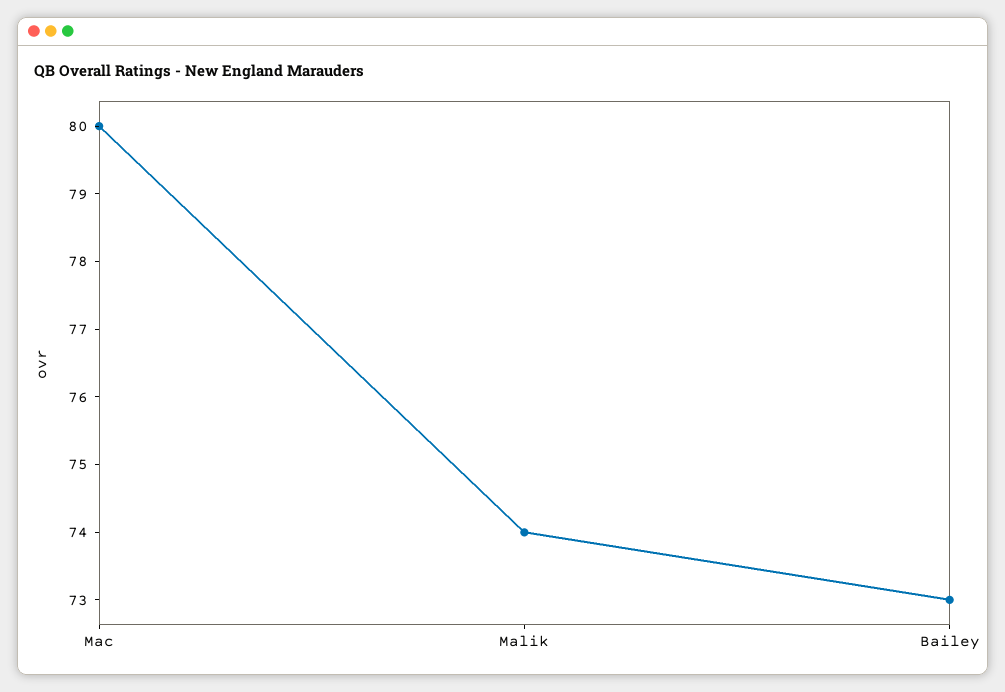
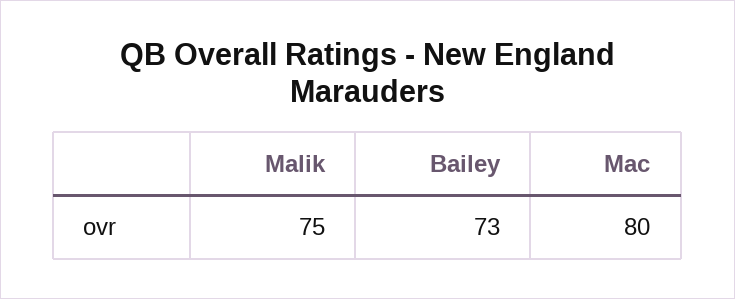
Malik: 74 -> 75

